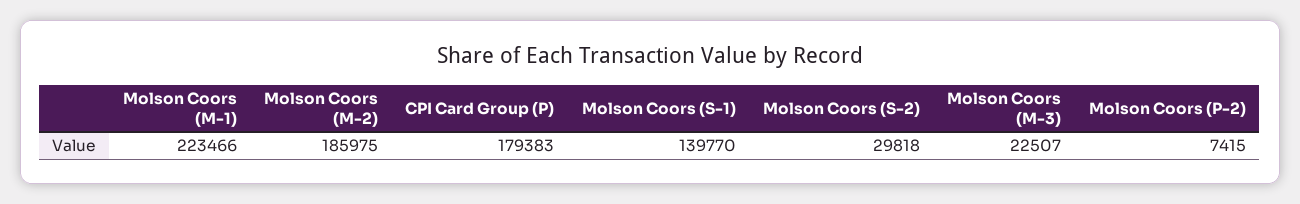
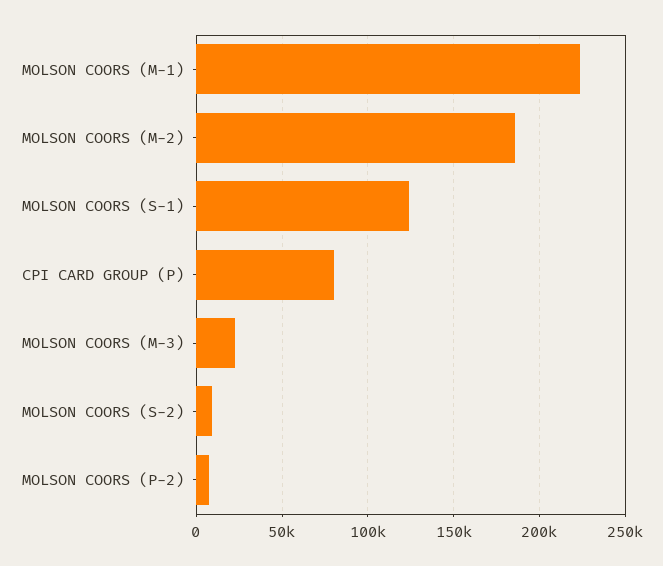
CPI Card Group (P): 179383 -> 80000
Molson Coors (S-1): 139770 -> 125000
Molson Coors (S-2): 29818 -> 10000

